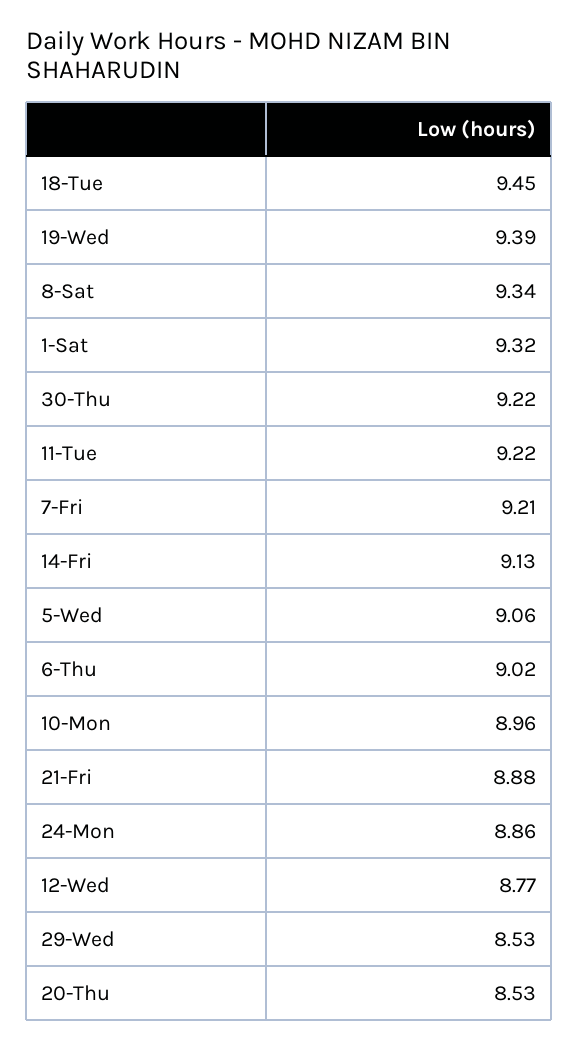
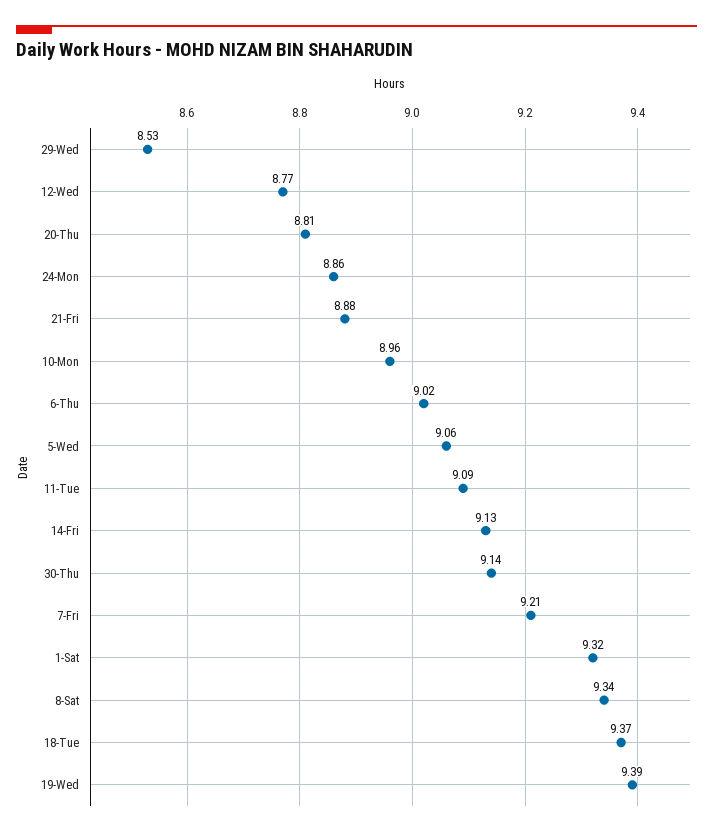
18-Tue: 9.45 -> 9.37
30-Thu: 9.22 -> 9.14
11-Tue: 9.22 -> 9.09
20-Thu: 8.53 -> 8.81

